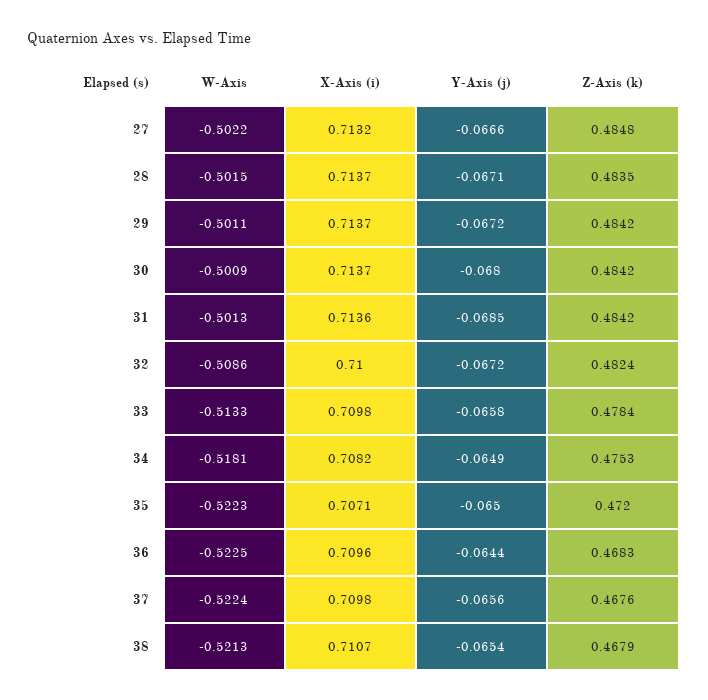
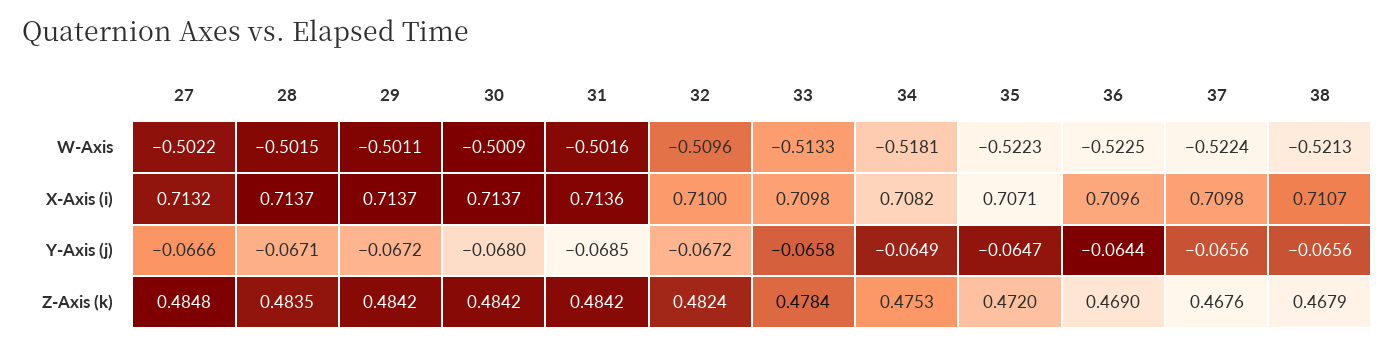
W-Axis, 31: -0.5013 -> -0.5016
W-Axis, 32: -0.5086 -> -0.5096
Y-Axis (j), 35: -0.065 -> -0.0647
Z-Axis (k), 36: 0.4683 -> 0.469
Y-Axis (j), 38: -0.0654 -> -0.0656

